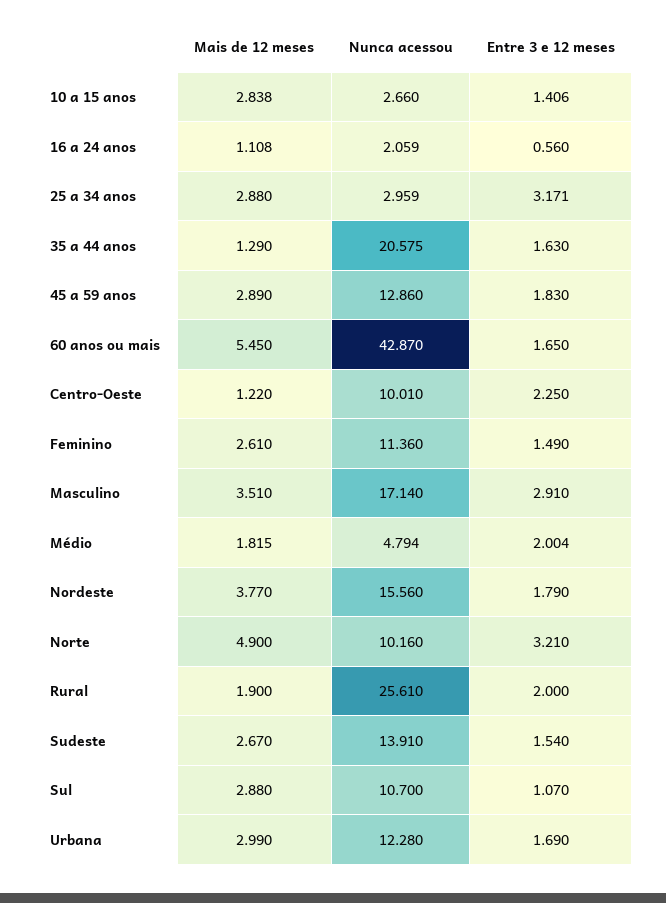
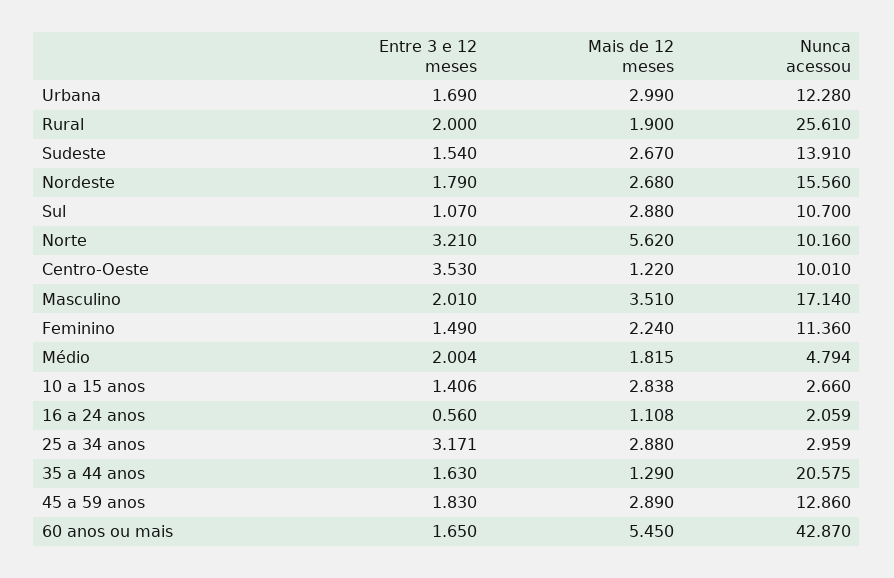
Entre 3 e 12 meses, Centro-Oeste: 2.25 -> 3.53
Mais de 12 meses, Feminino: 2.61 -> 2.24
Entre 3 e 12 meses, Masculino: 2.91 -> 2.01
Mais de 12 meses, Nordeste: 3.77 -> 2.68
Mais de 12 meses, Norte: 4.9 -> 5.62

